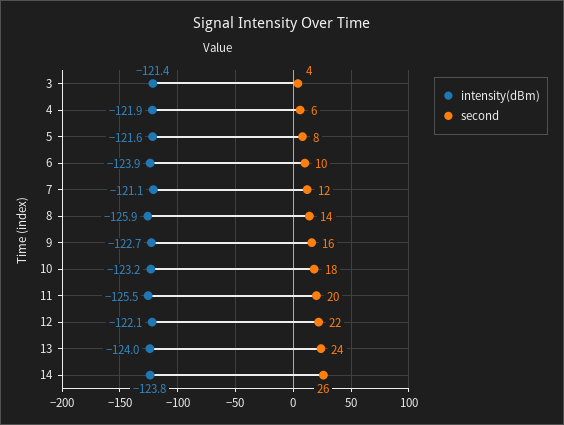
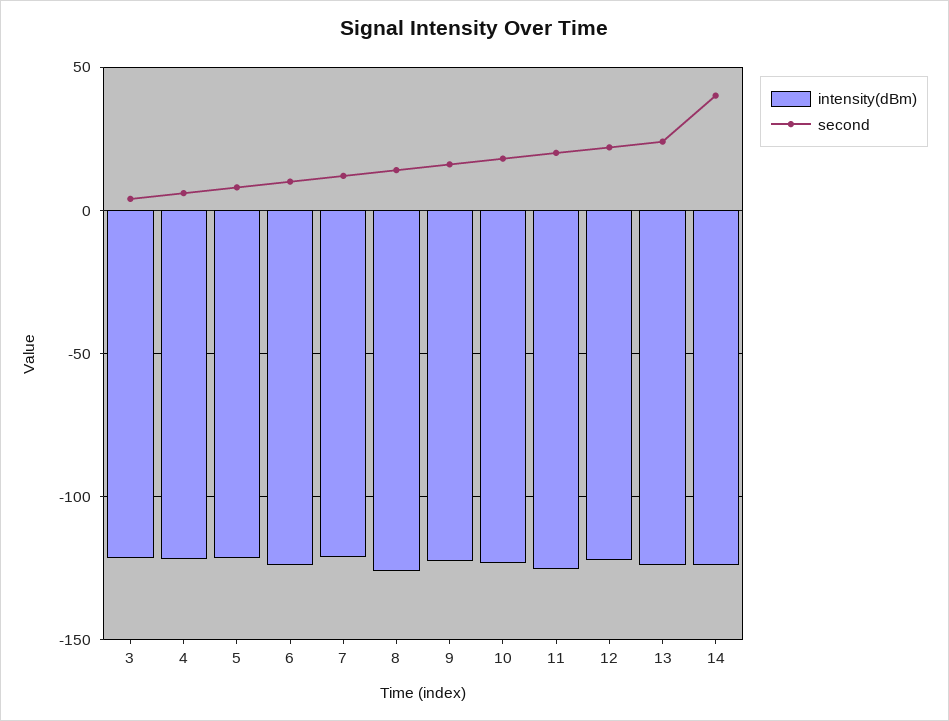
second, 14: 26 -> 40

